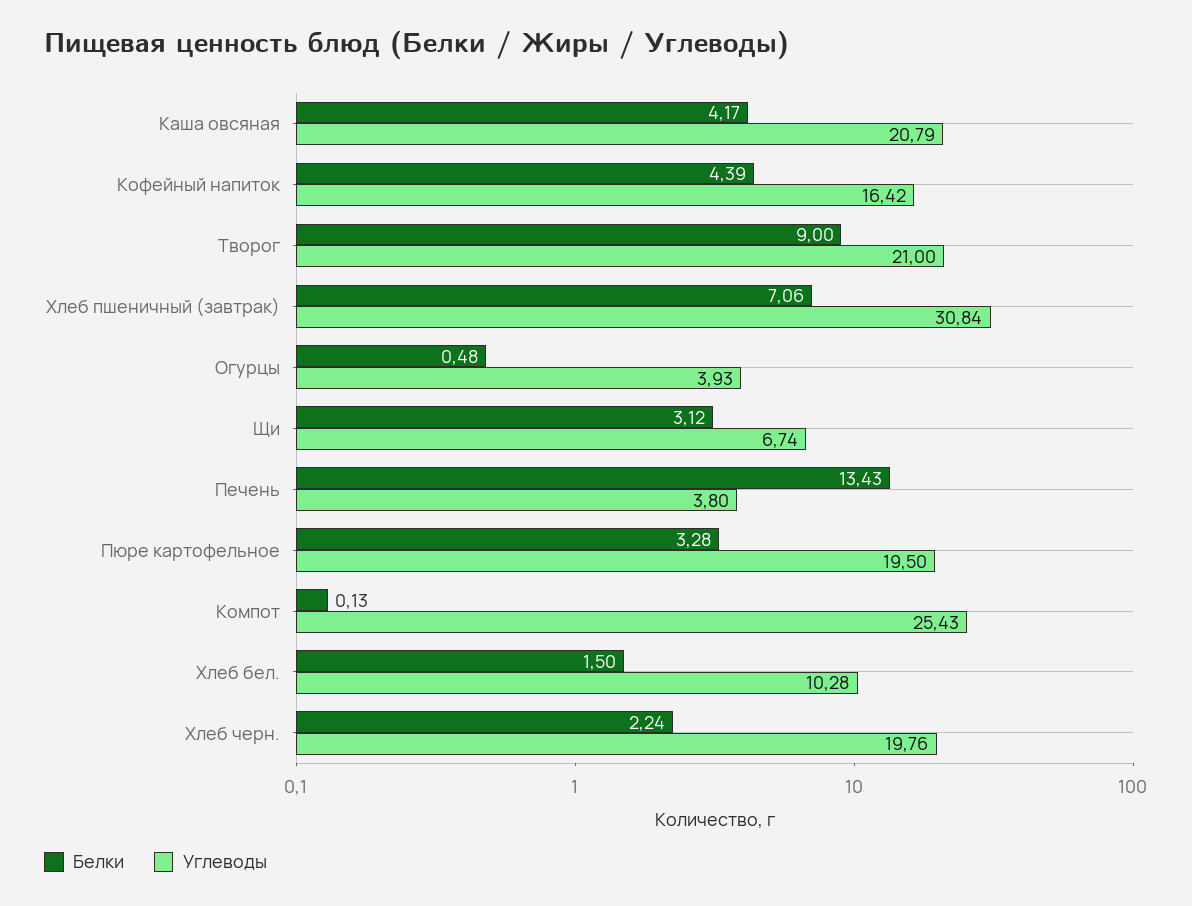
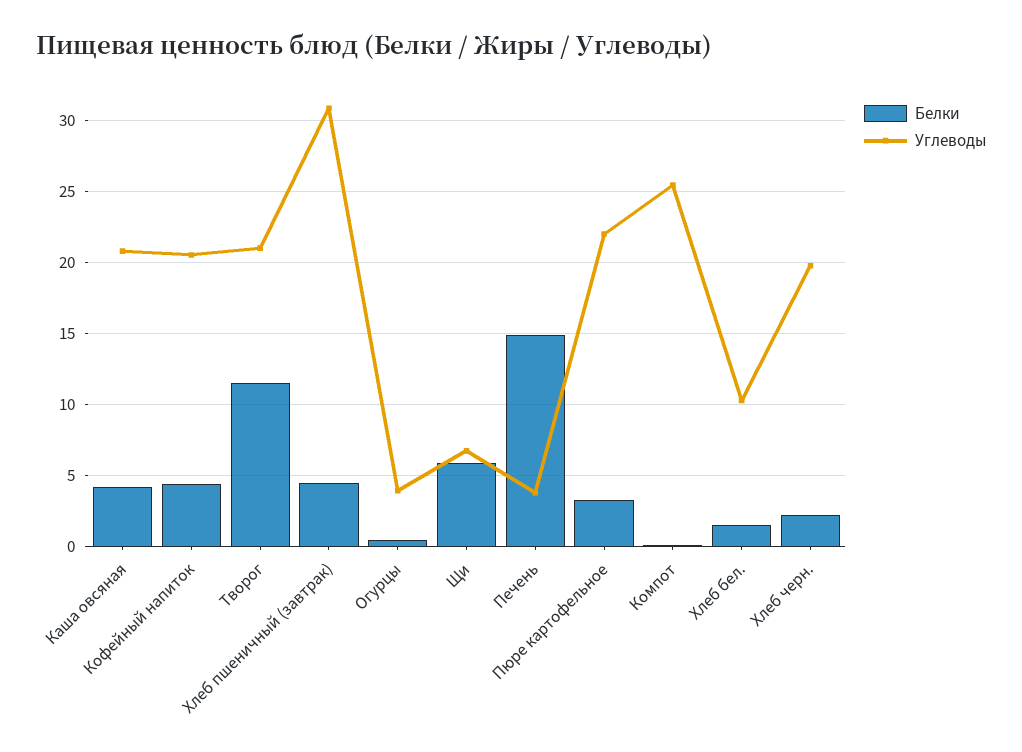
Углеводы, Кофейный напиток: 16.42 -> 20.5
Белки, Творог: 9 -> 11.5
Белки, Хлеб пшеничный (завтрак): 7.06 -> 4.5
Белки, Щи: 3.12 -> 6
Белки, Печень: 13.43 -> 15
Углеводы, Пюре картофельное: 19.5 -> 22

